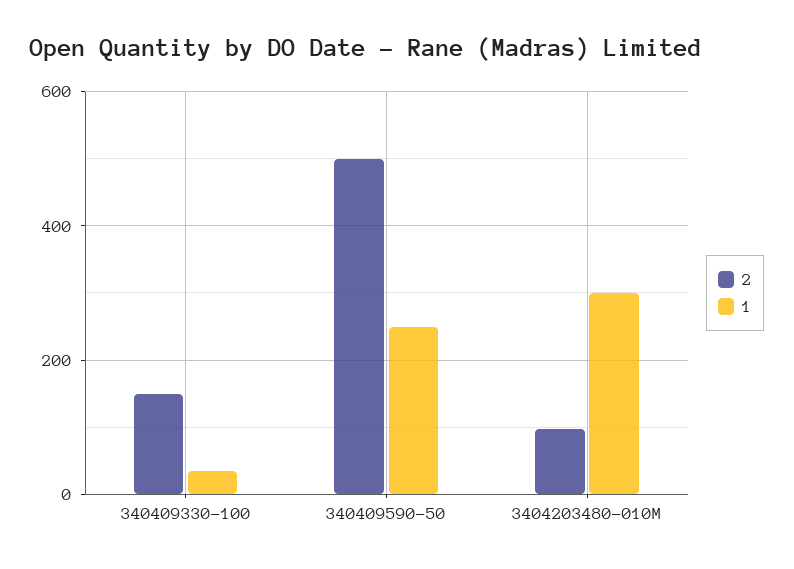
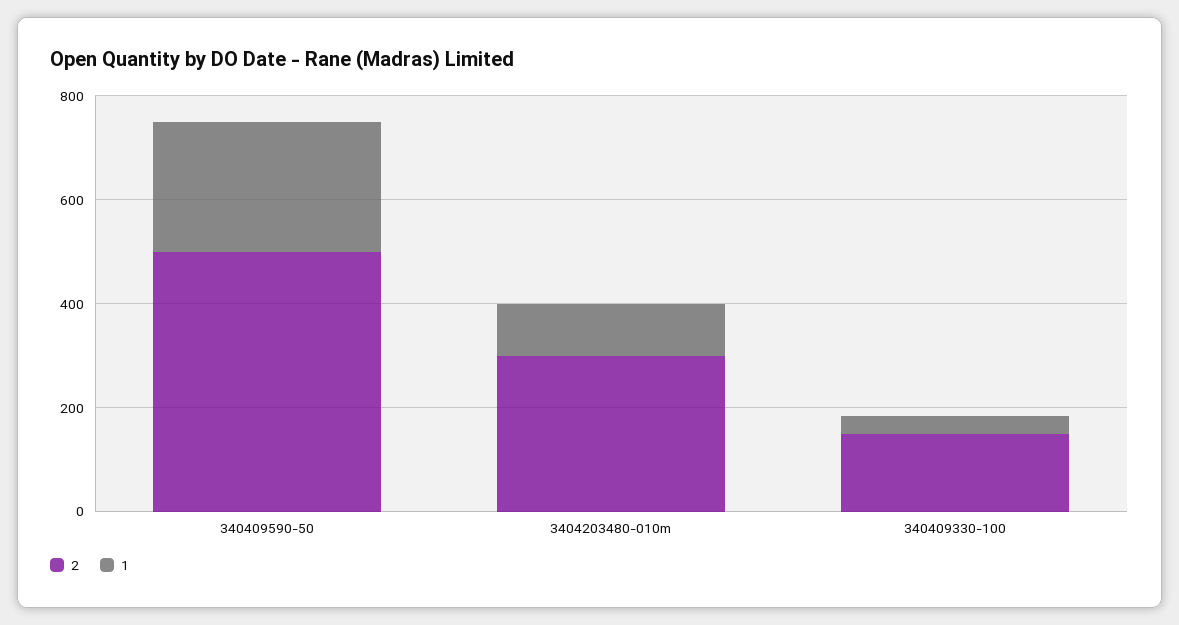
2, 3404203480-010M: 100 -> 300
1, 3404203480-010M: 300 -> 100

